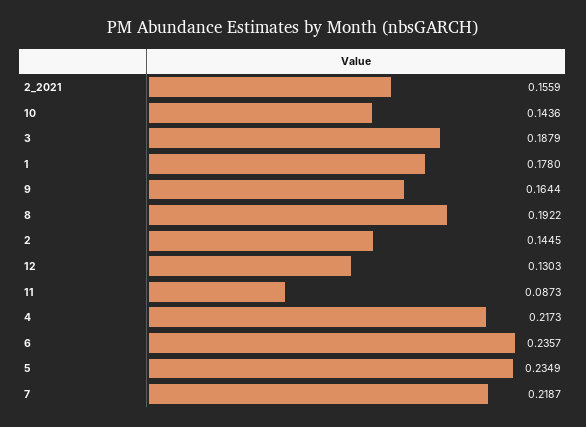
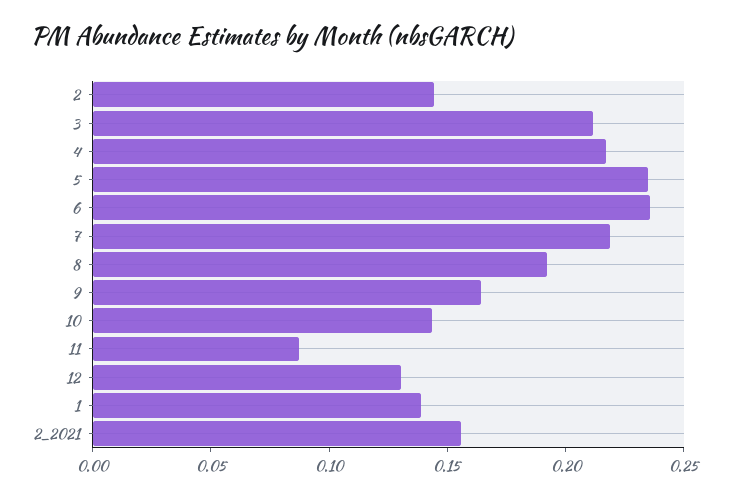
3: 0.1879 -> 0.21
1: 0.178 -> 0.14

